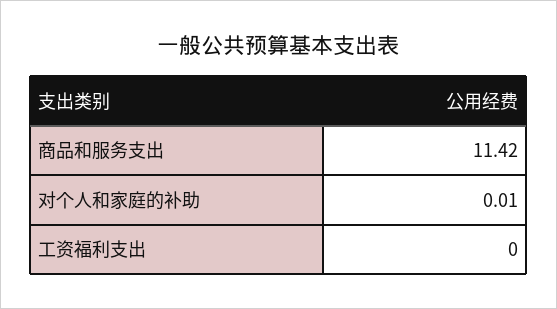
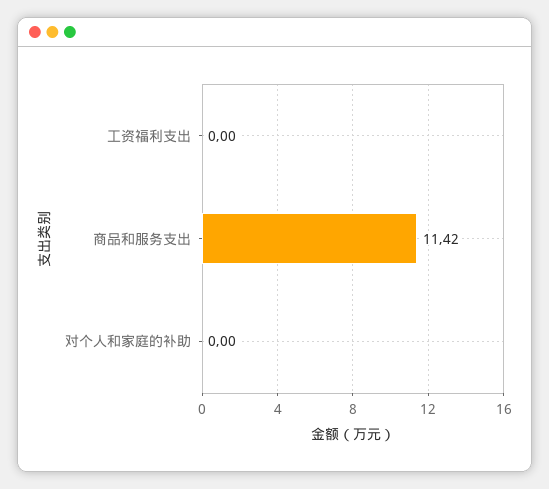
对个人和家庭的补助: 0.01 -> 0

